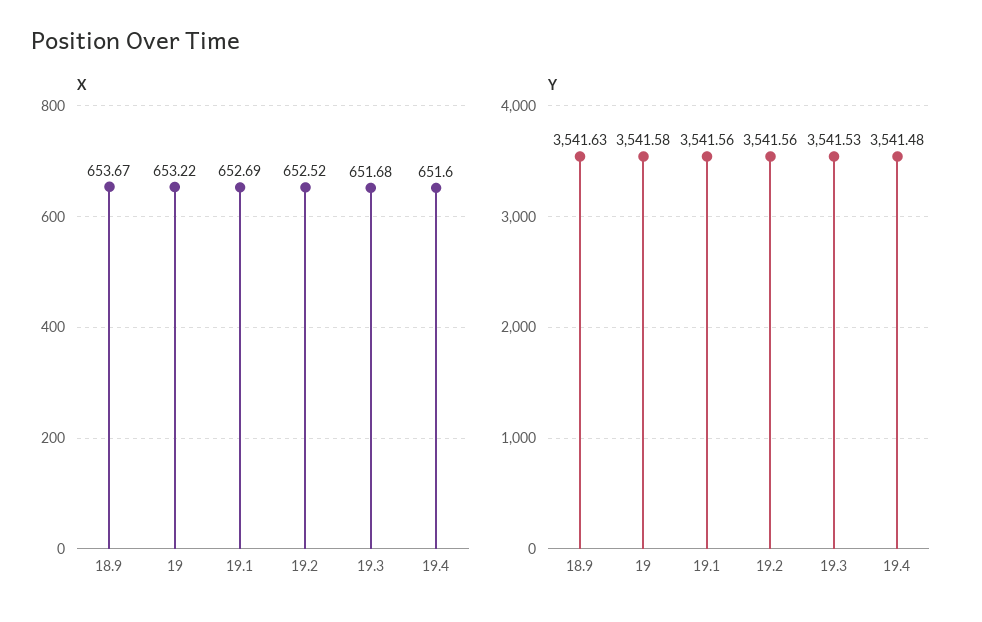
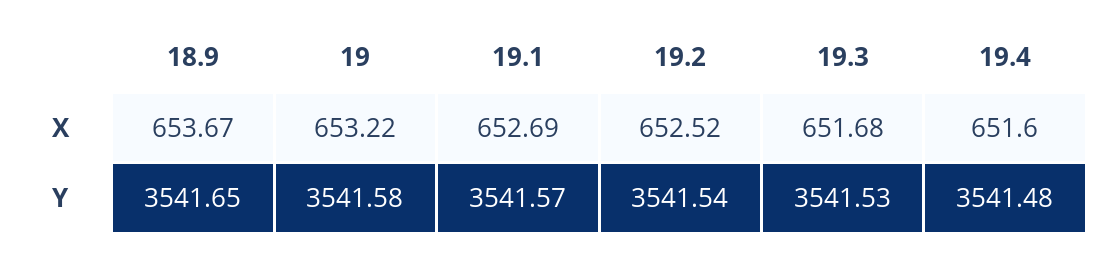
Y, 18.9: 3541.63 -> 3541.65
Y, 19.1: 3541.56 -> 3541.57
Y, 19.2: 3541.56 -> 3541.54

